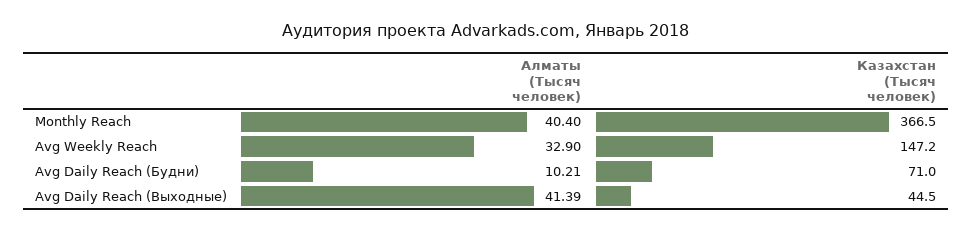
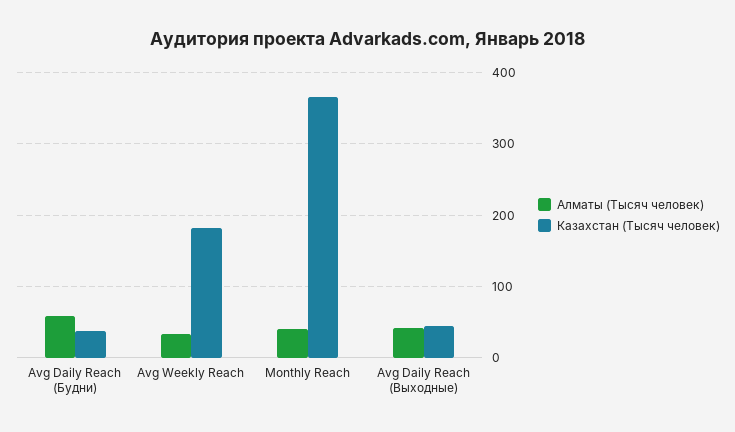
Казахстан (Тысяч человек), Avg Weekly Reach: 147.2 -> 180
Алматы (Тысяч человек), Avg Daily Reach (Будни): 10.21 -> 60
Казахстан (Тысяч человек), Avg Daily Reach (Будни): 71 -> 40

